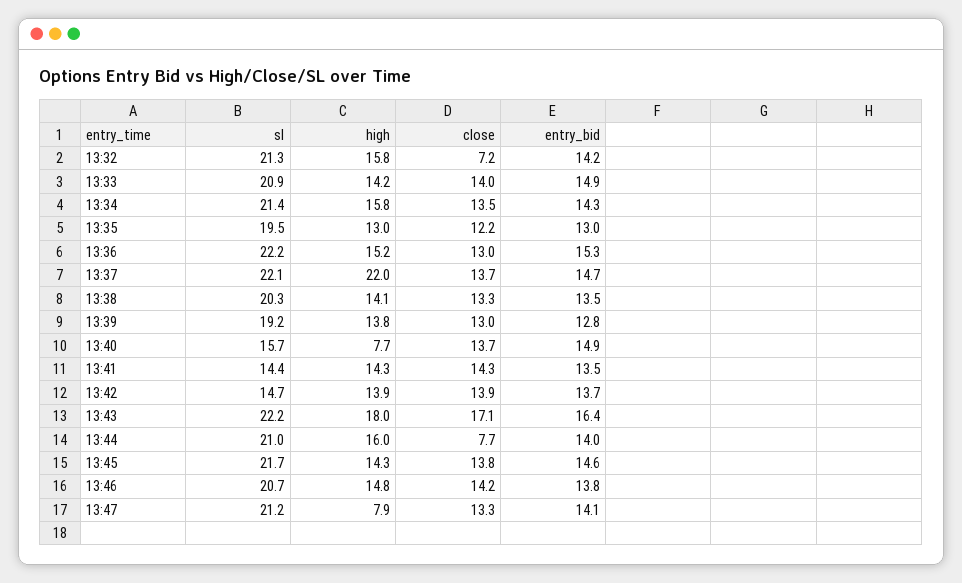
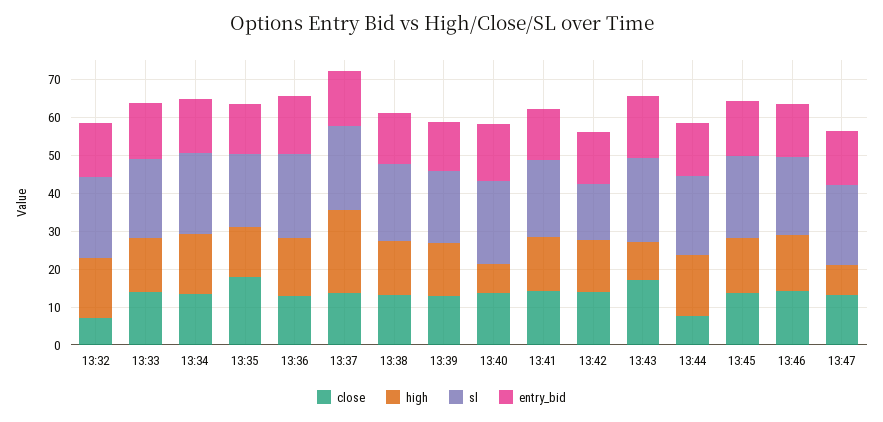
close, 13:35: 12.2 -> 17.5
sl, 13:40: 15.7 -> 22.5
sl, 13:41: 14.4 -> 20
high, 13:43: 18 -> 10

